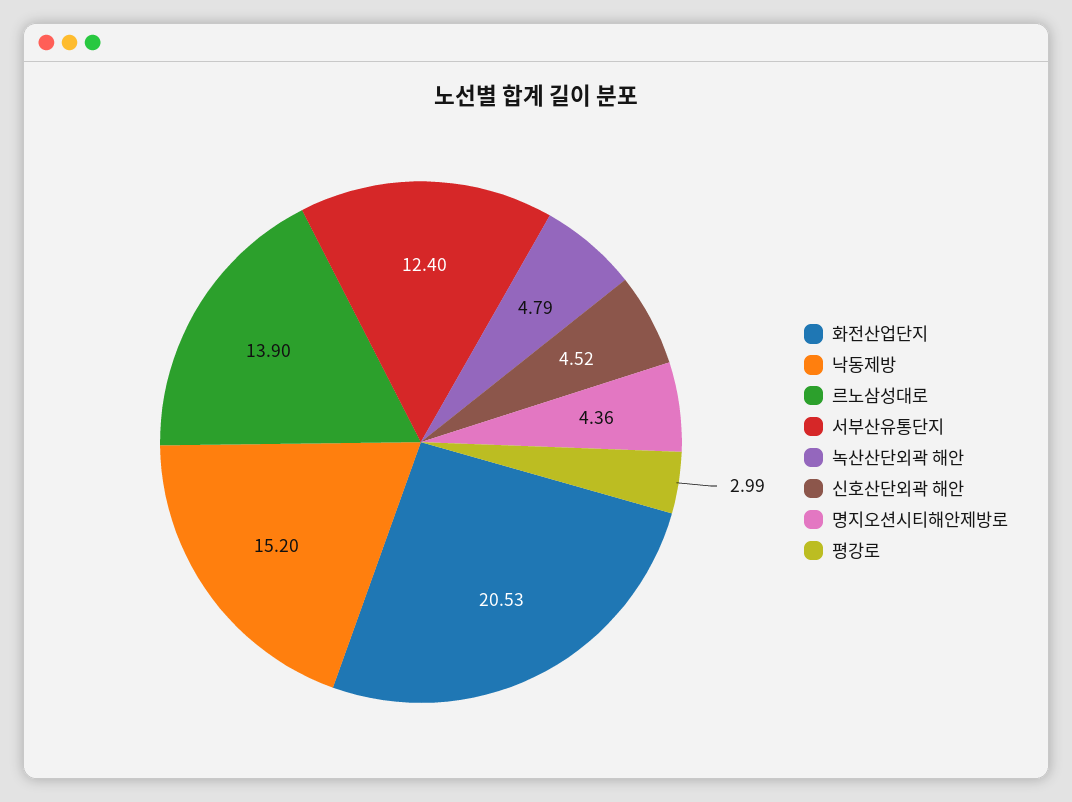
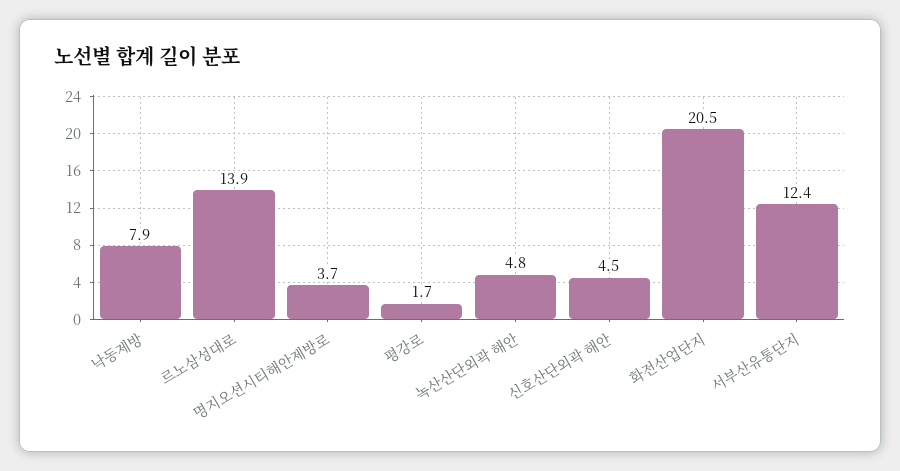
낙동제방: 15.2 -> 7.9
명지오션시티해안제방로: 4.36 -> 3.7
평강로: 2.99 -> 1.7

